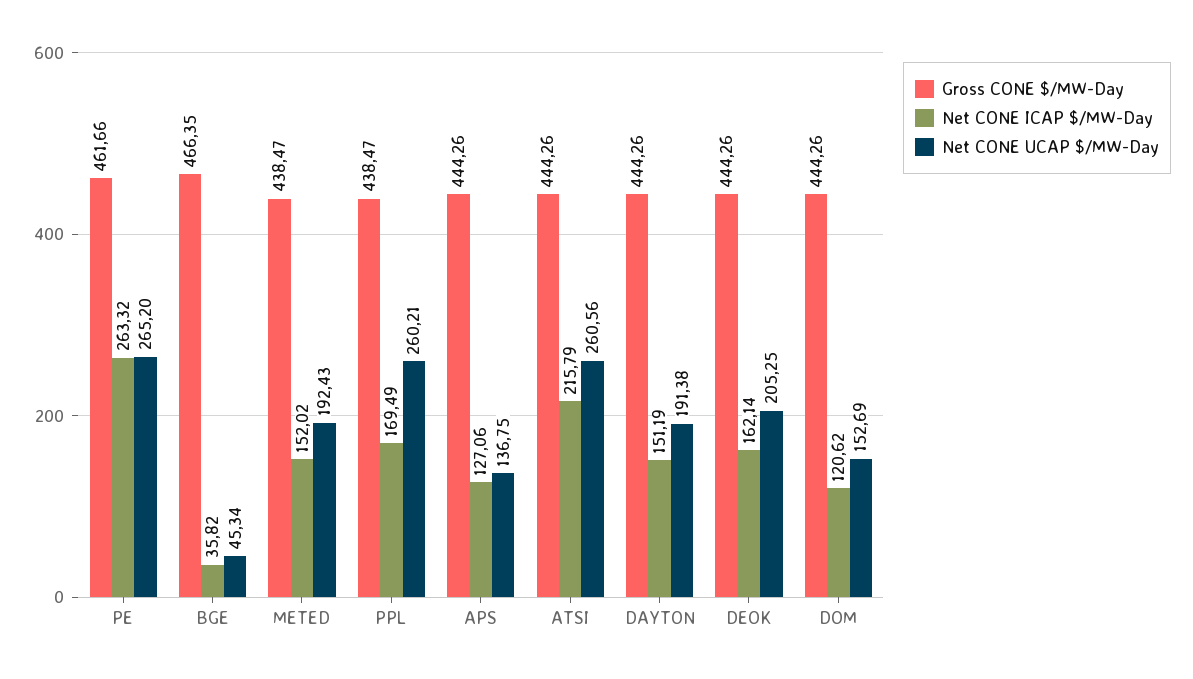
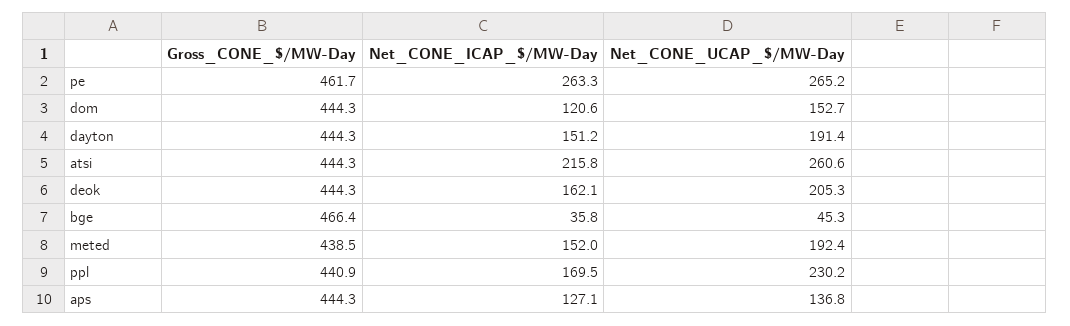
Gross CONE $/MW-Day, PPL: 438.47 -> 440.9
Net CONE UCAP $/MW-Day, PPL: 260.21 -> 230.2

